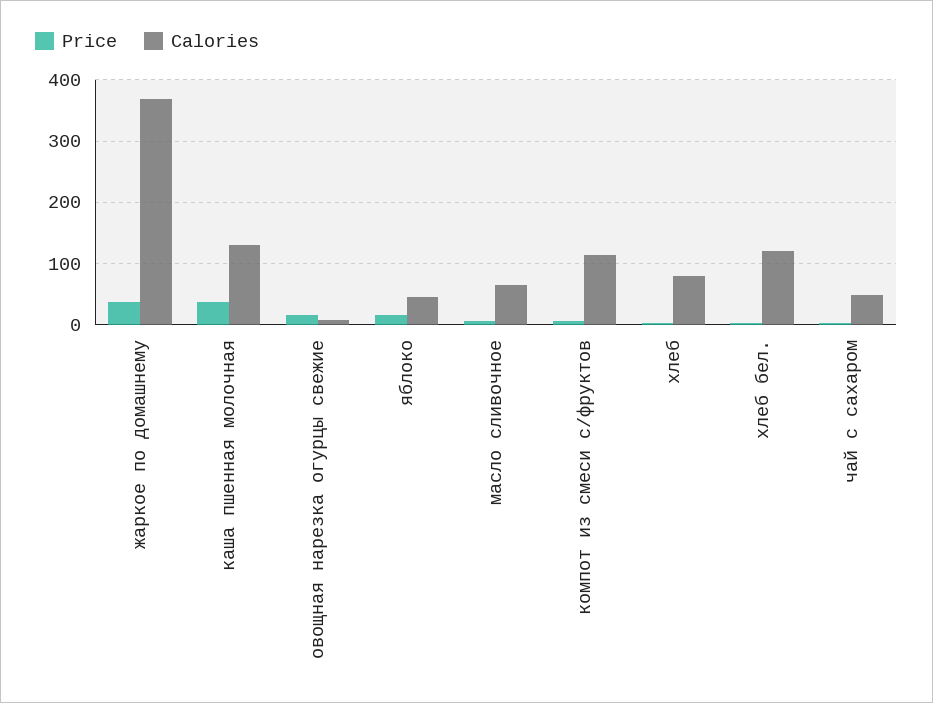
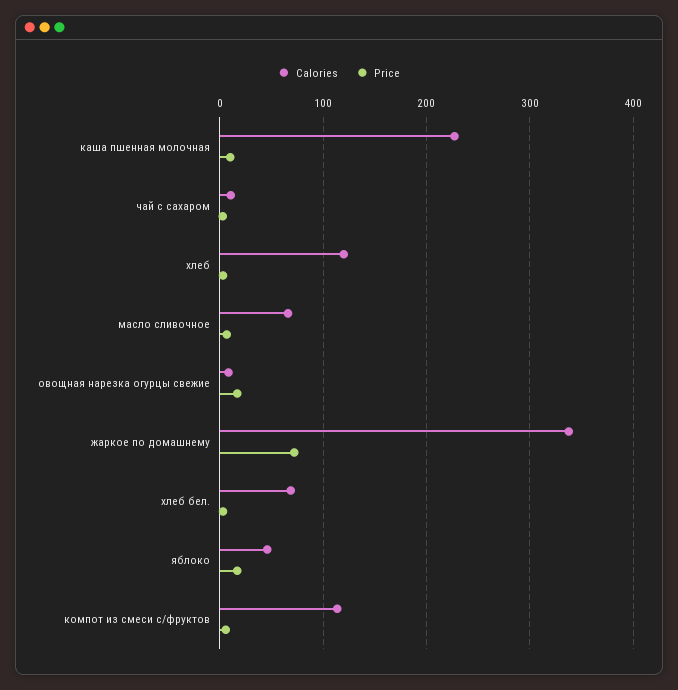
Price, жаркое по домашнему: 40 -> 70
Calories, жаркое по домашнему: 370 -> 340
Price, каша пшенная молочная: 40 -> 10
Calories, каша пшенная молочная: 130 -> 230
Calories, хлеб: 80 -> 120
Calories, хлеб бел.: 120 -> 70
Calories, чай с сахаром: 50 -> 10

